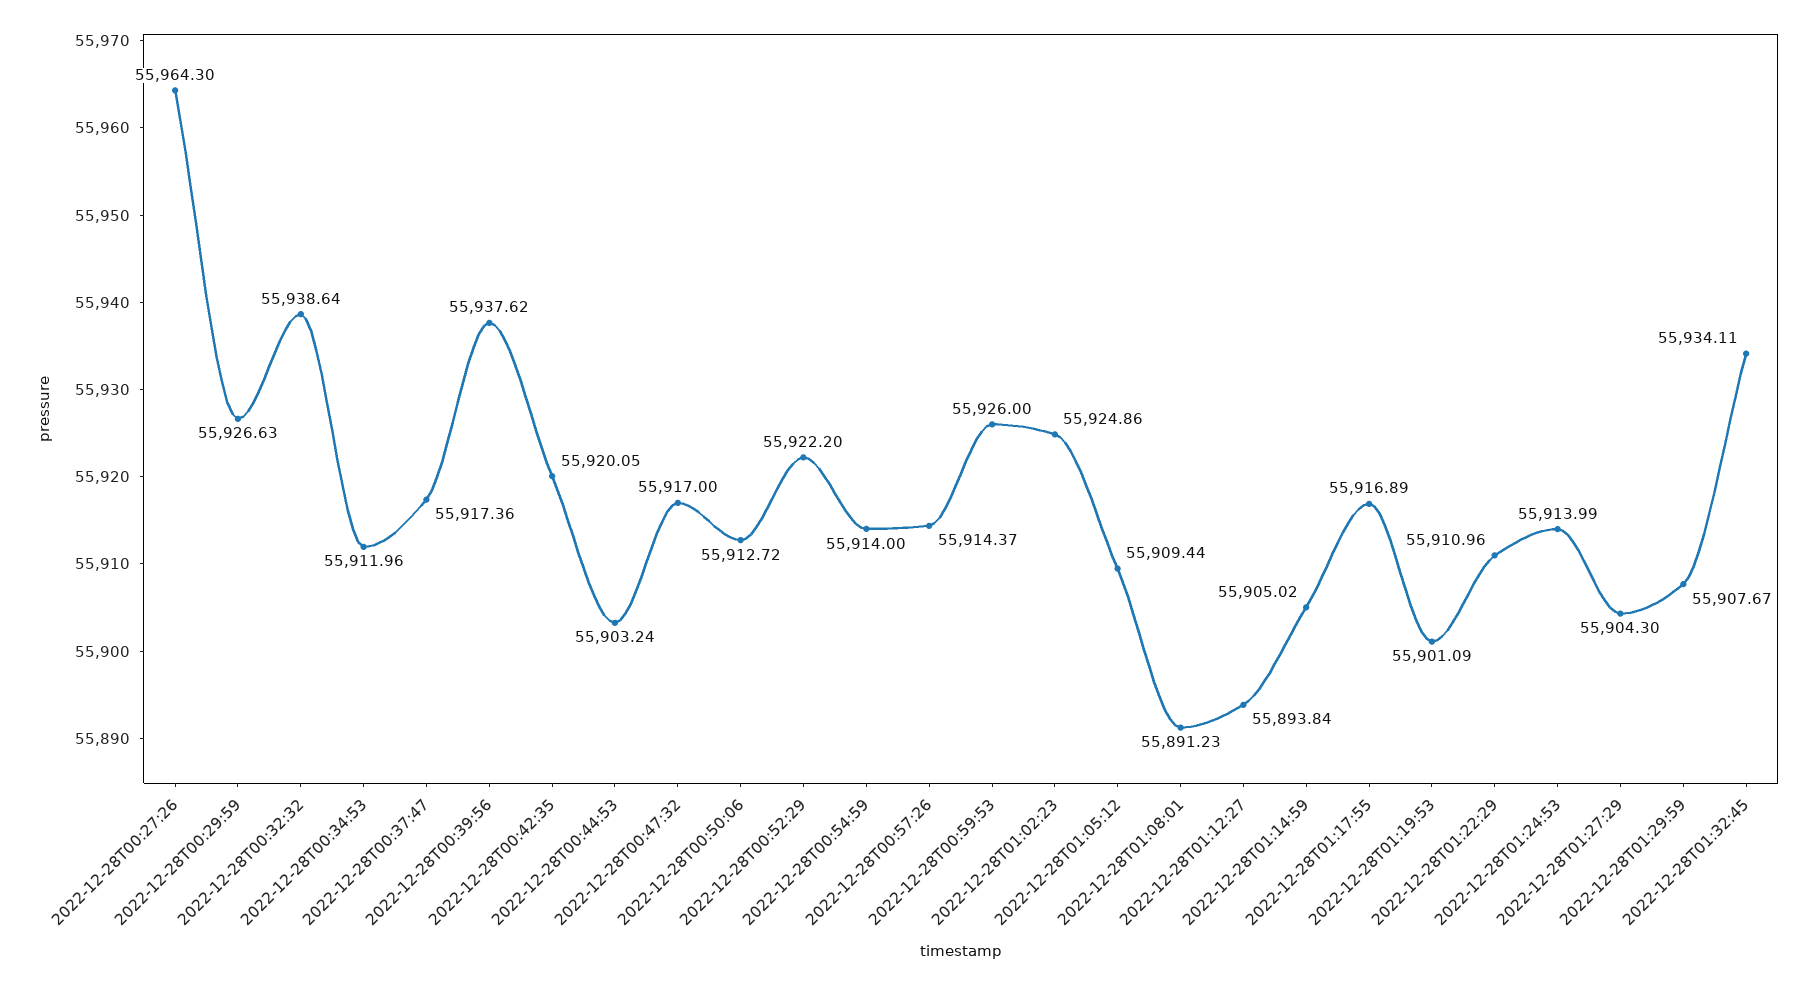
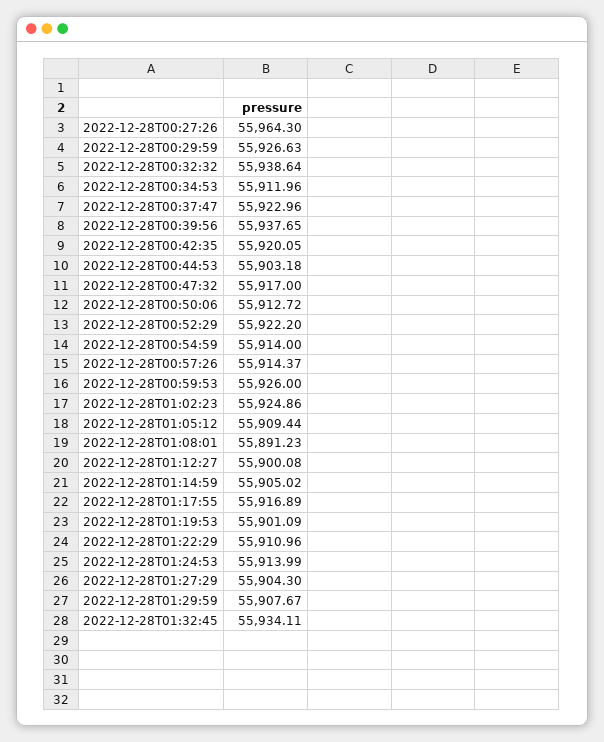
2022-12-28T00:37:47: 55917.36 -> 55922.96
2022-12-28T00:39:56: 55937.62 -> 55937.65
2022-12-28T00:44:53: 55903.24 -> 55903.18
2022-12-28T01:12:27: 55893.84 -> 55900.08

